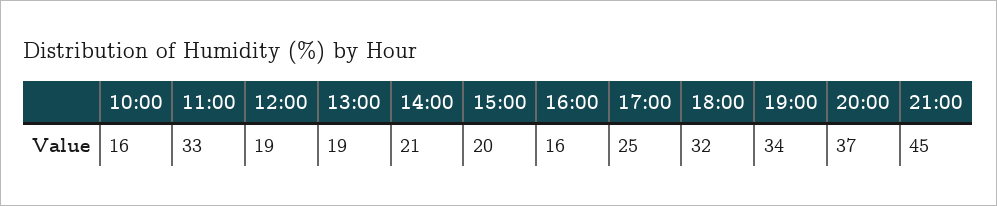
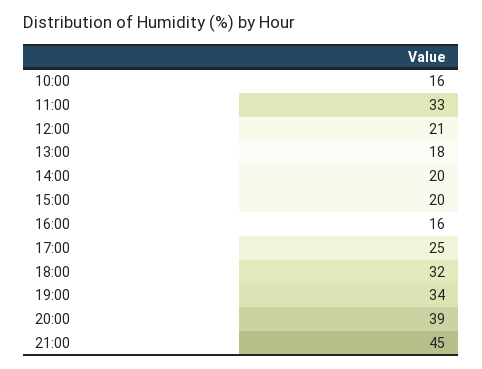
12:00: 19 -> 21
13:00: 19 -> 18
14:00: 21 -> 20
20:00: 37 -> 39

